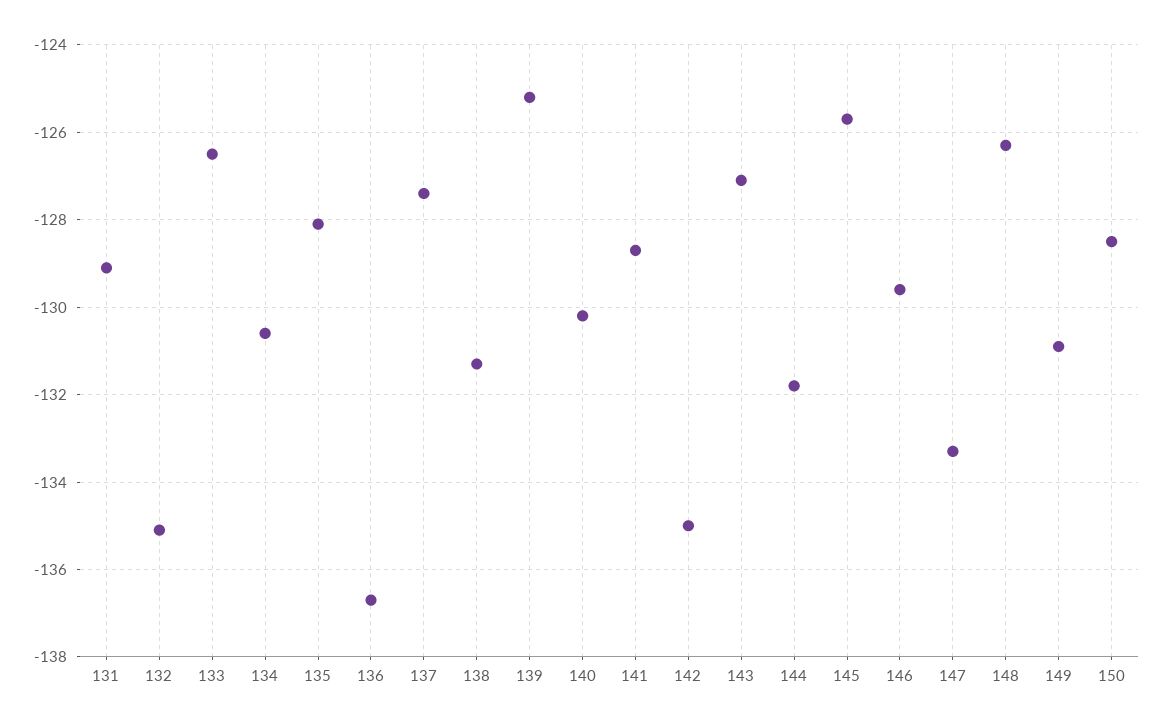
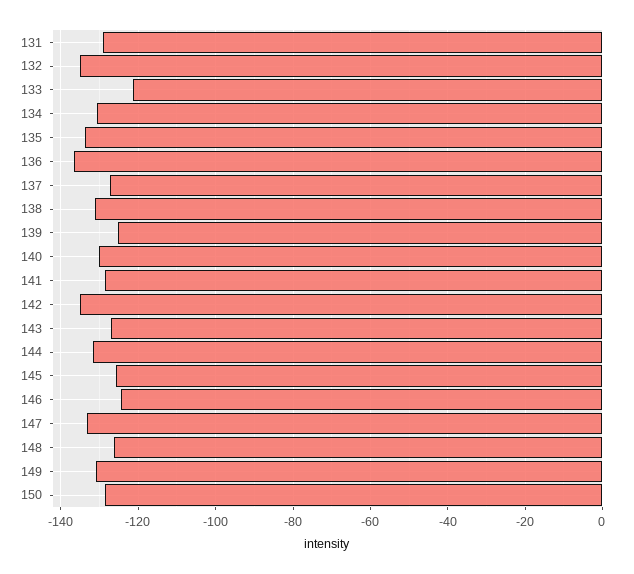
133: -126.5 -> -122
135: -128 -> -134
146: -129.5 -> -124

